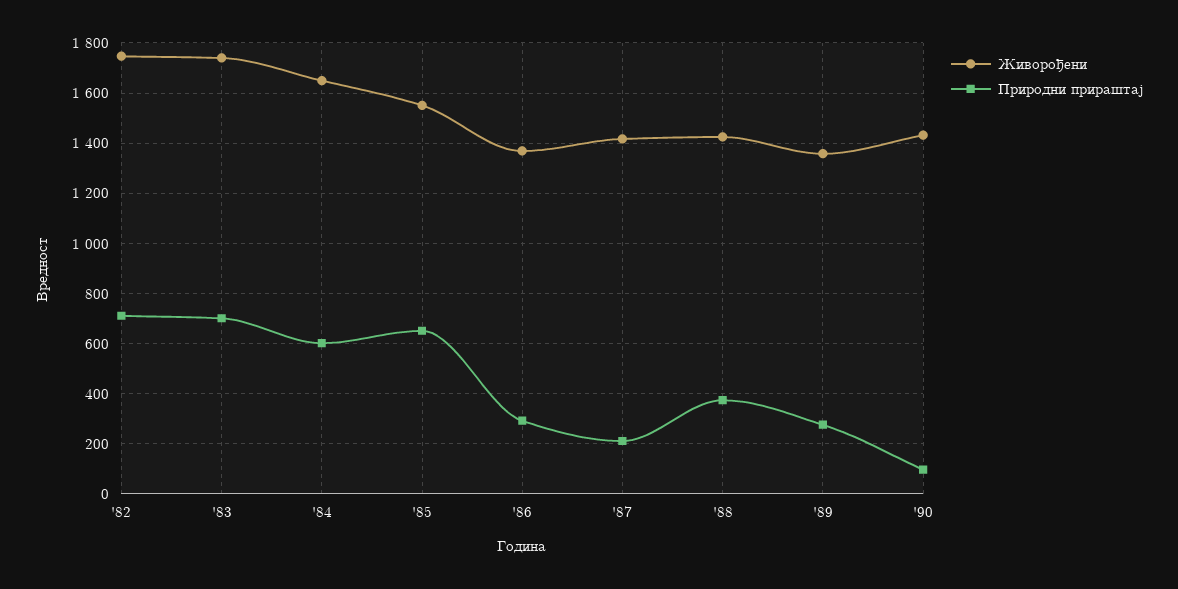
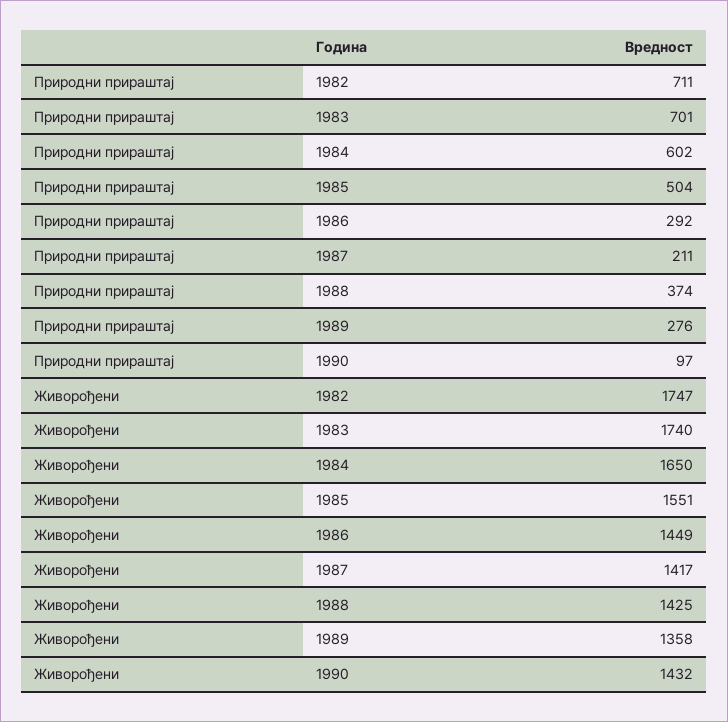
Природни прираштај, '85: 650 -> 504
Живорођени, '86: 1375 -> 1449

